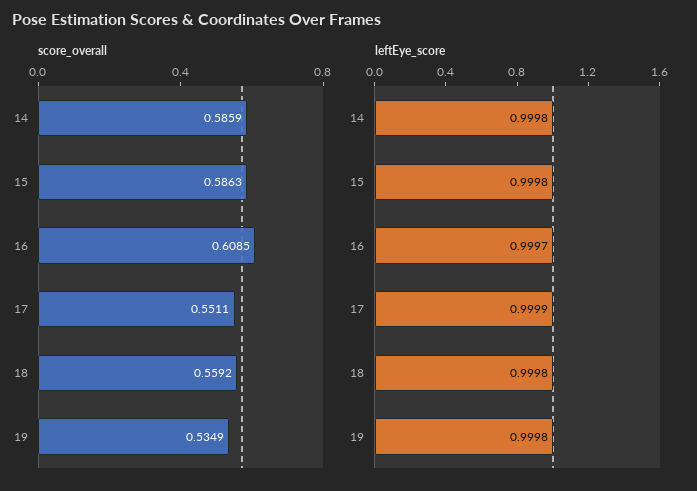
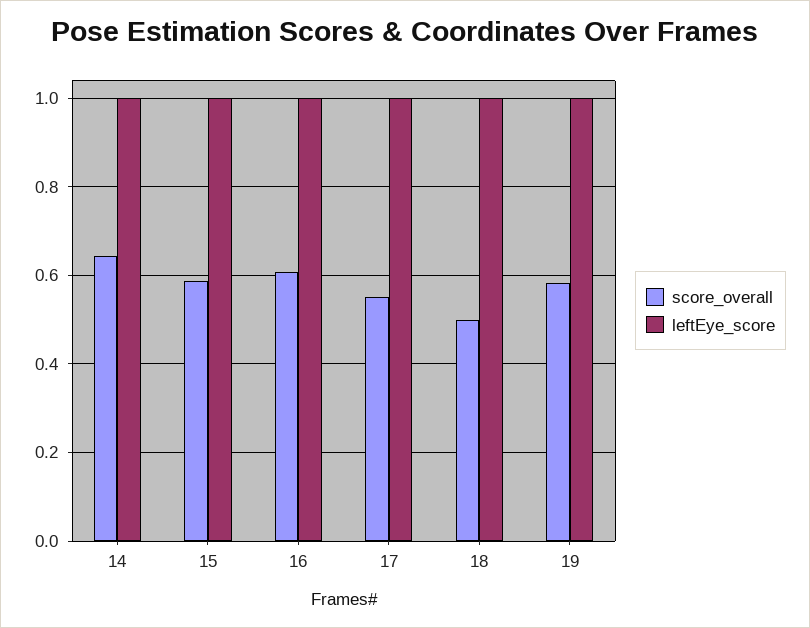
score_overall, 14: 0.5859 -> 0.64
score_overall, 18: 0.5592 -> 0.5
score_overall, 19: 0.5349 -> 0.58

